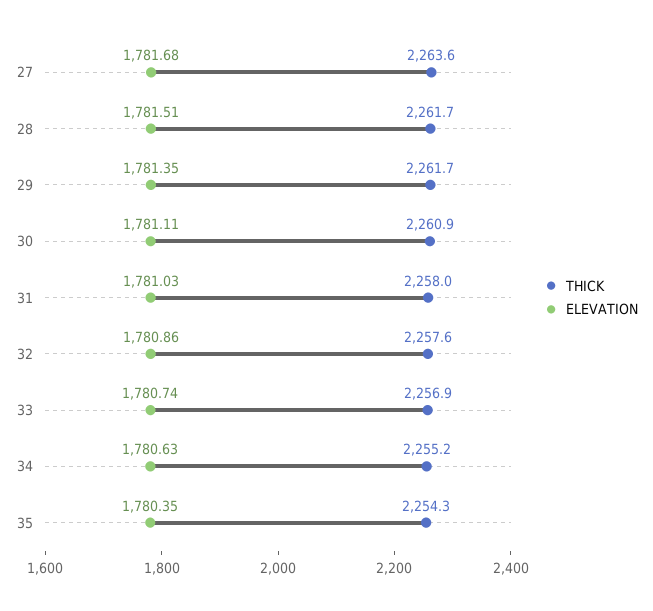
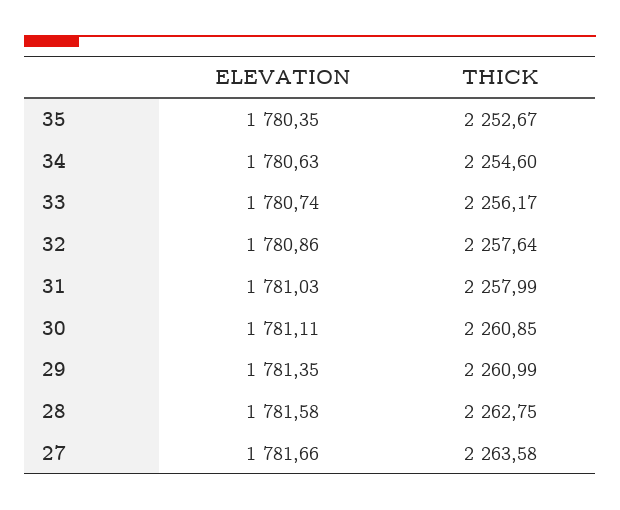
ELEVATION, 27: 1781.68 -> 1781.66
THICK, 28: 2261.7 -> 2262.75
ELEVATION, 28: 1781.51 -> 1781.58
THICK, 29: 2261.7 -> 2260.99
THICK, 33: 2256.9 -> 2256.17
THICK, 34: 2255.2 -> 2254.6
THICK, 35: 2254.3 -> 2252.67

